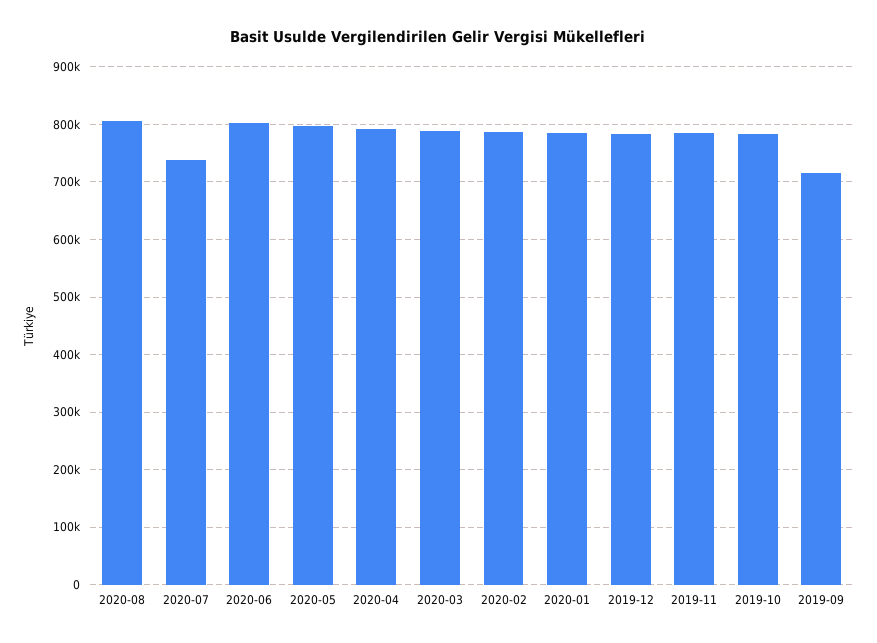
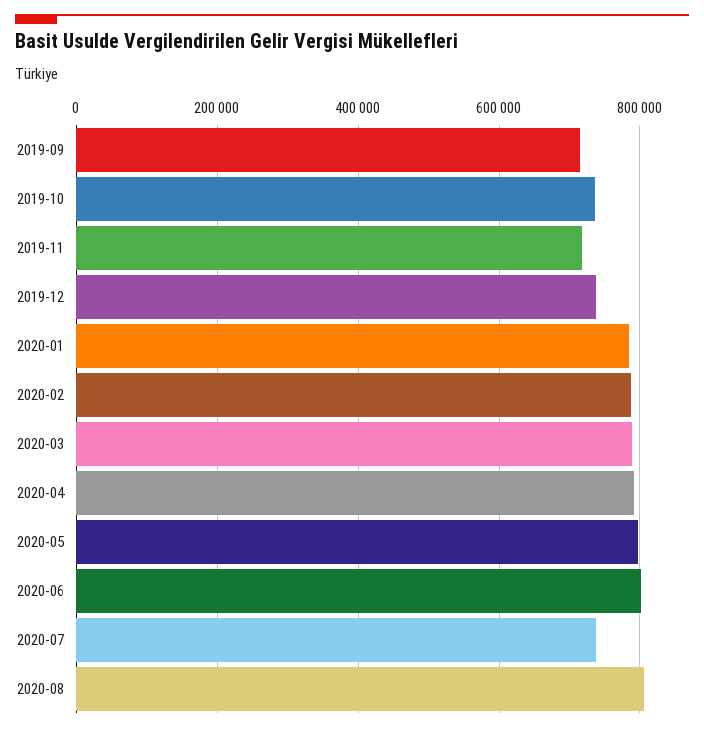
2019-12: 780000 -> 740000
2019-11: 780000 -> 720000
2019-10: 780000 -> 740000

